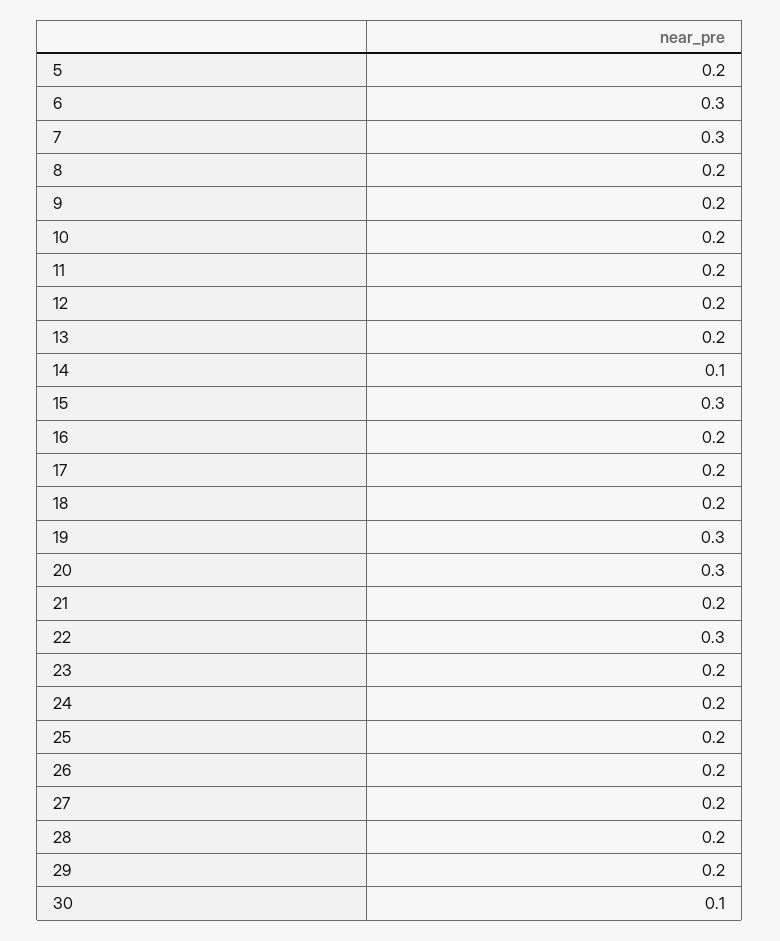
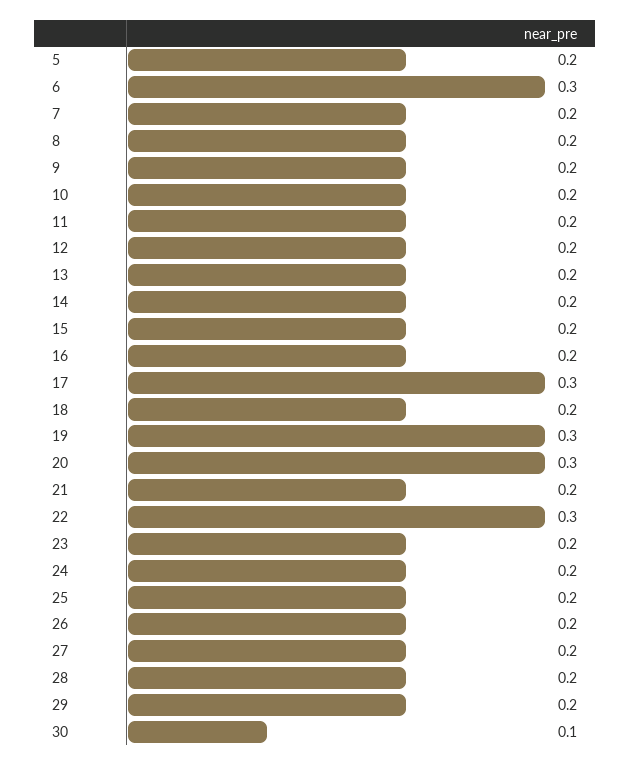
7: 0.3 -> 0.2
14: 0.1 -> 0.2
15: 0.3 -> 0.2
17: 0.2 -> 0.3

